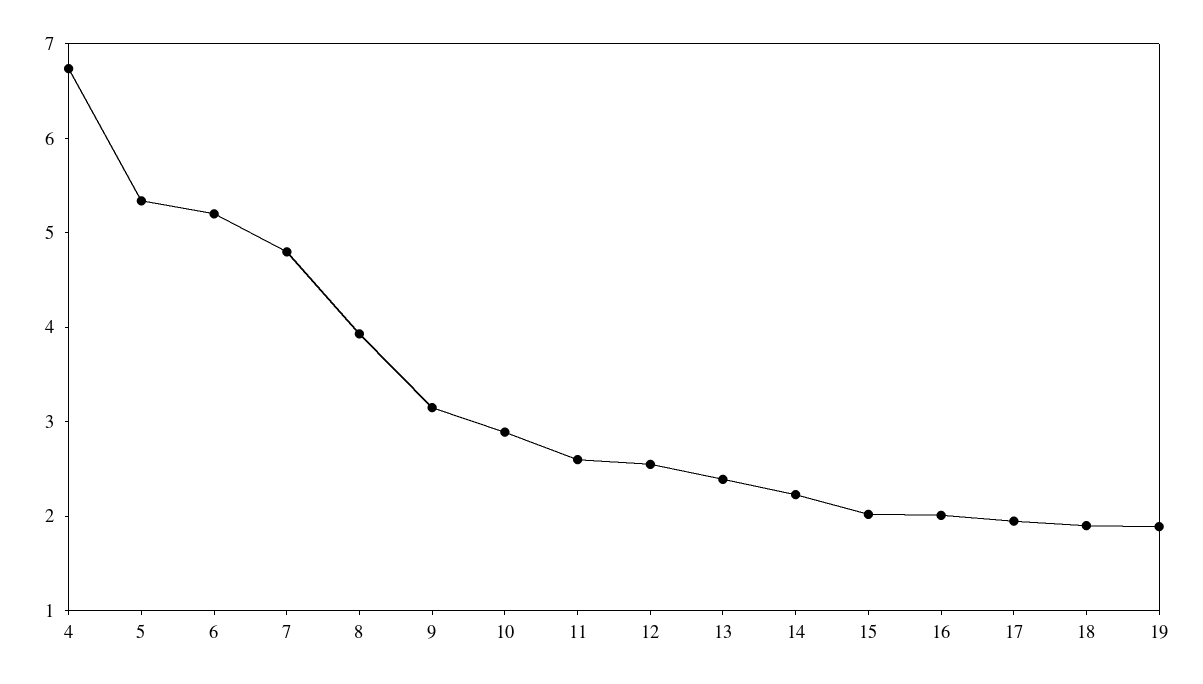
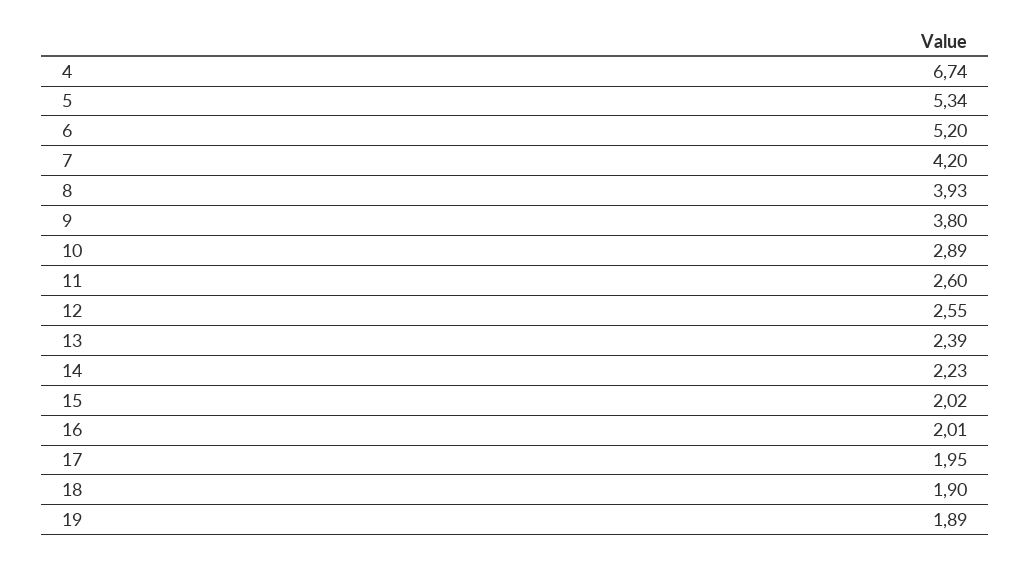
7: 4.8 -> 4.2
9: 3.2 -> 3.8

